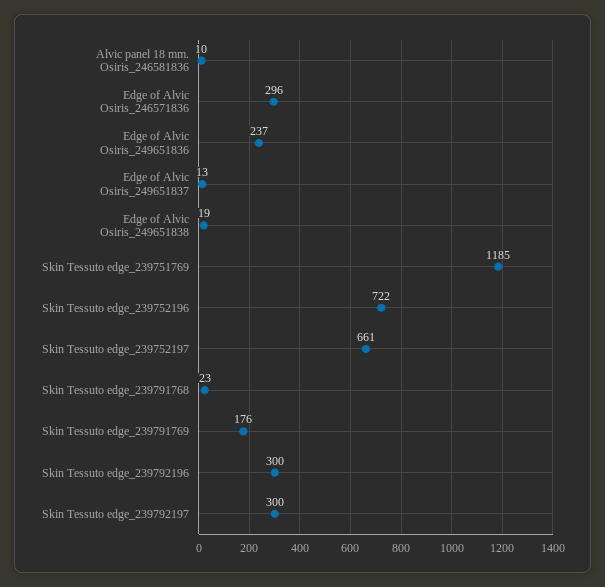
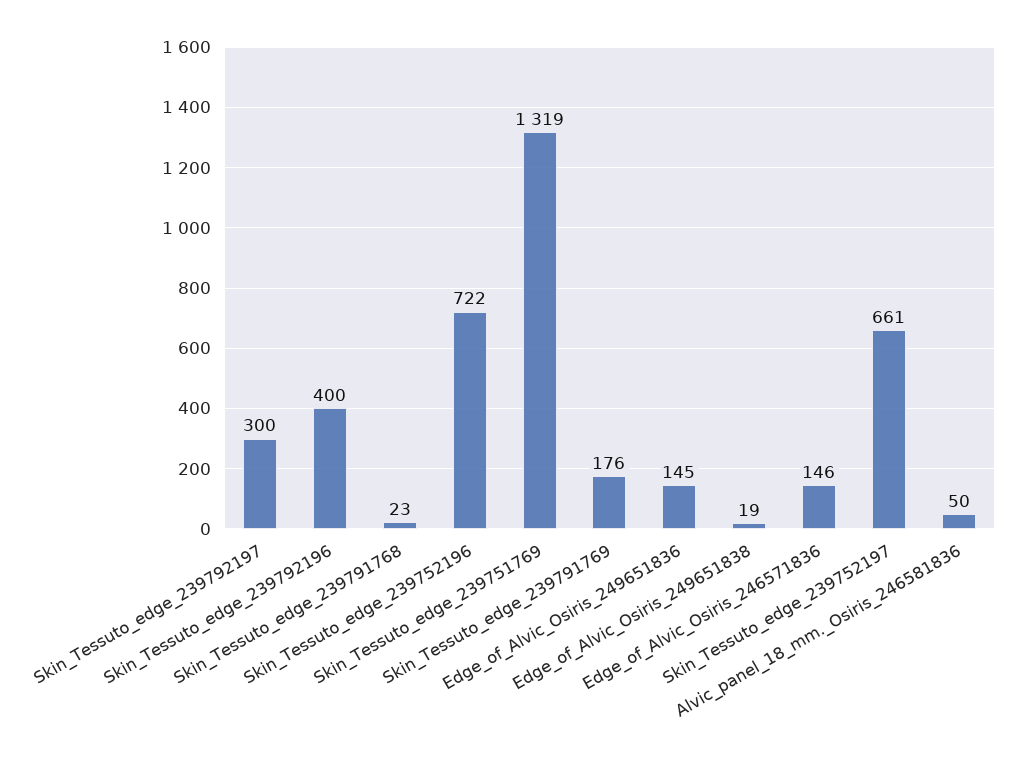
Alvic panel 18 mm. Osiris_246581836: 10 -> 50
Edge of Alvic Osiris_246571836: 296 -> 146
Edge of Alvic Osiris_249651836: 237 -> 145
Edge of Alvic Osiris_249651837: 13 -> none
Skin Tessuto edge_239751769: 1185 -> 1319
Skin Tessuto edge_239792196: 300 -> 400

